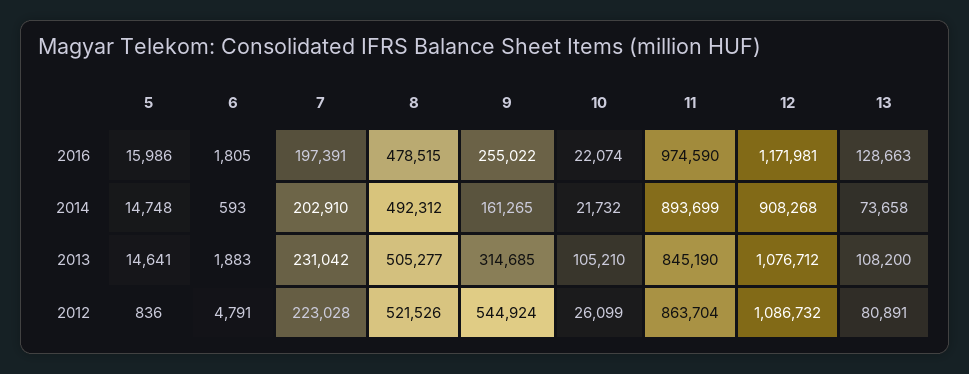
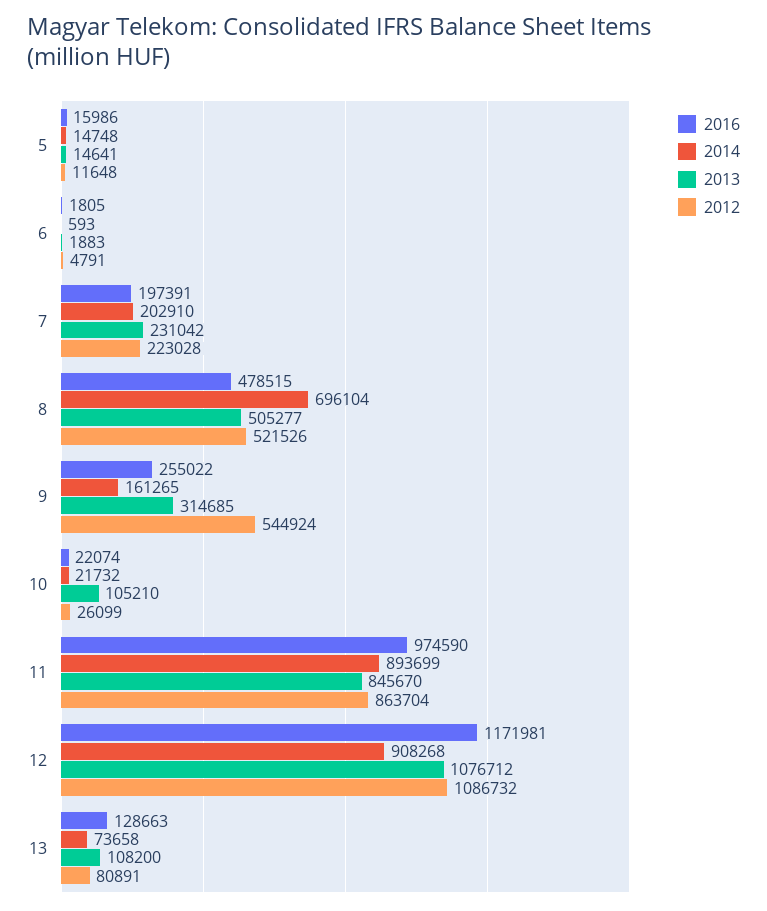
2014, 8: 492312 -> 696104
2013, 11: 845190 -> 845670
2012, 5: 836 -> 11648

